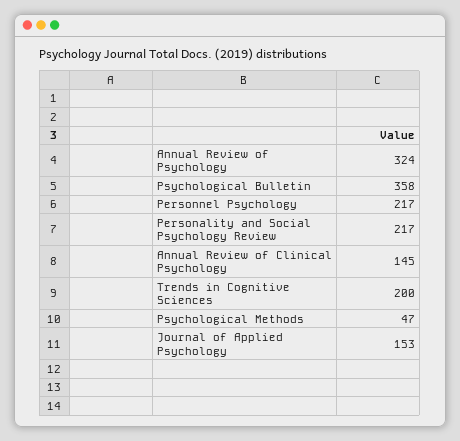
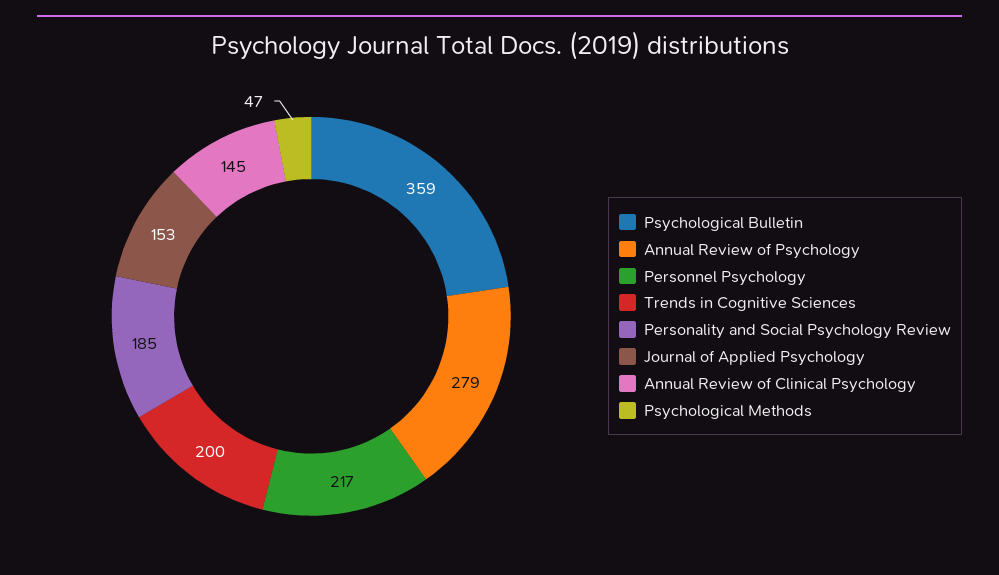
Annual Review of Psychology: 324 -> 279
Psychological Bulletin: 358 -> 359
Personality and Social Psychology Review: 217 -> 185

